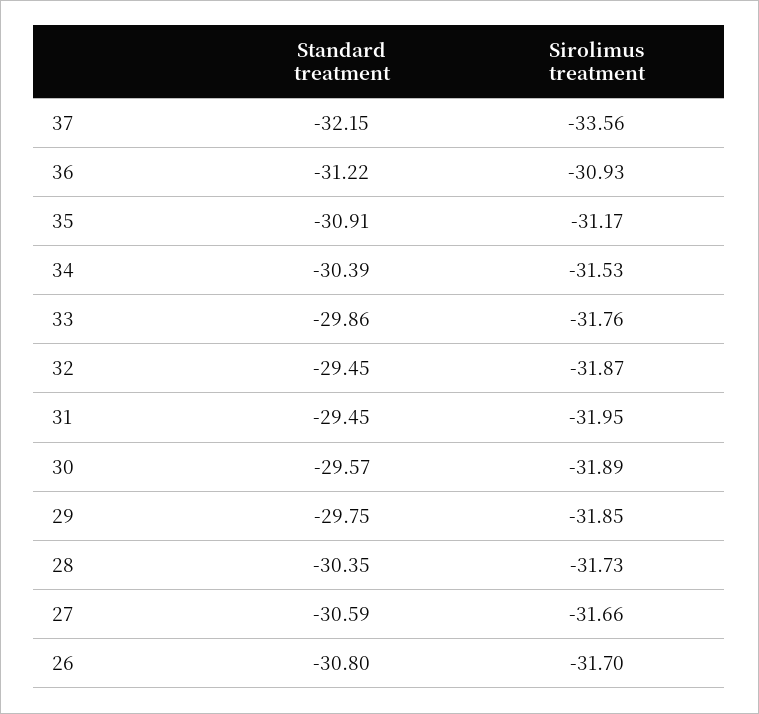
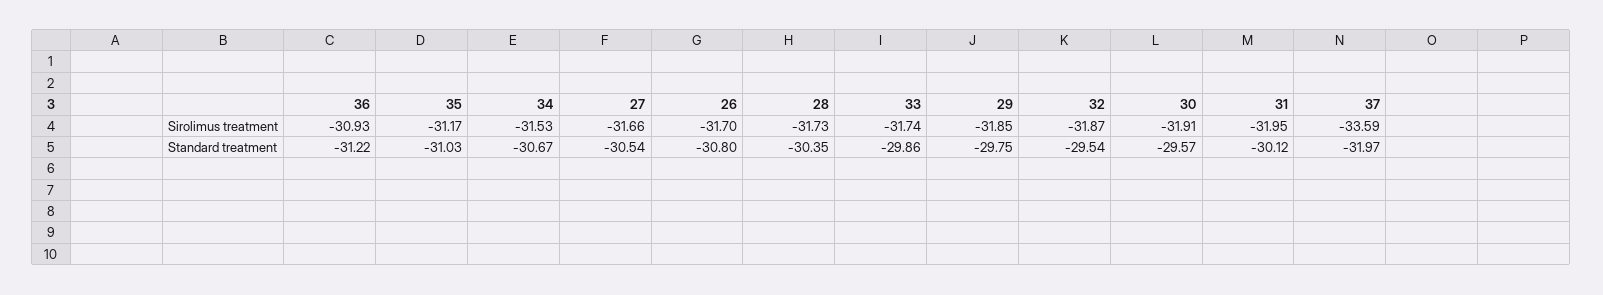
Standard treatment, 37: -32.15 -> -31.97
Sirolimus treatment, 37: -33.56 -> -33.59
Standard treatment, 35: -30.91 -> -31.03
Standard treatment, 34: -30.39 -> -30.67
Sirolimus treatment, 33: -31.76 -> -31.74
Standard treatment, 32: -29.45 -> -29.54
Standard treatment, 31: -29.45 -> -30.12
Sirolimus treatment, 30: -31.89 -> -31.91
Standard treatment, 27: -30.59 -> -30.54

